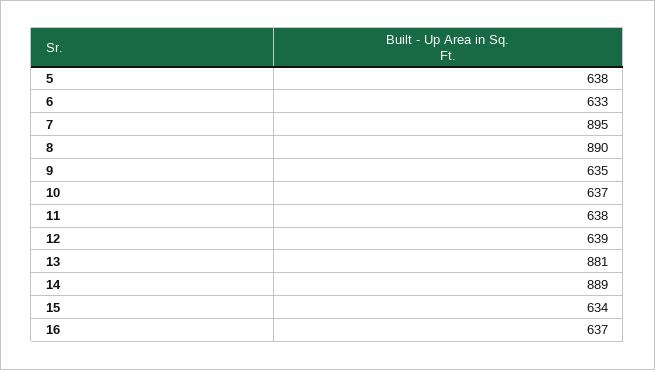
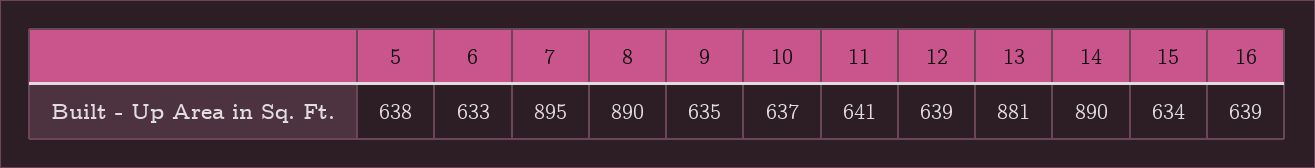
11: 638 -> 641
14: 889 -> 890
16: 637 -> 639

